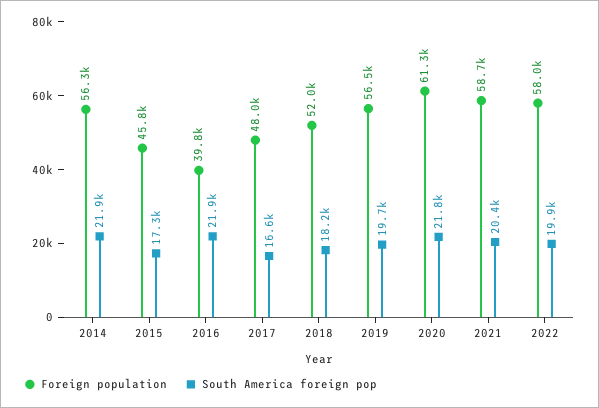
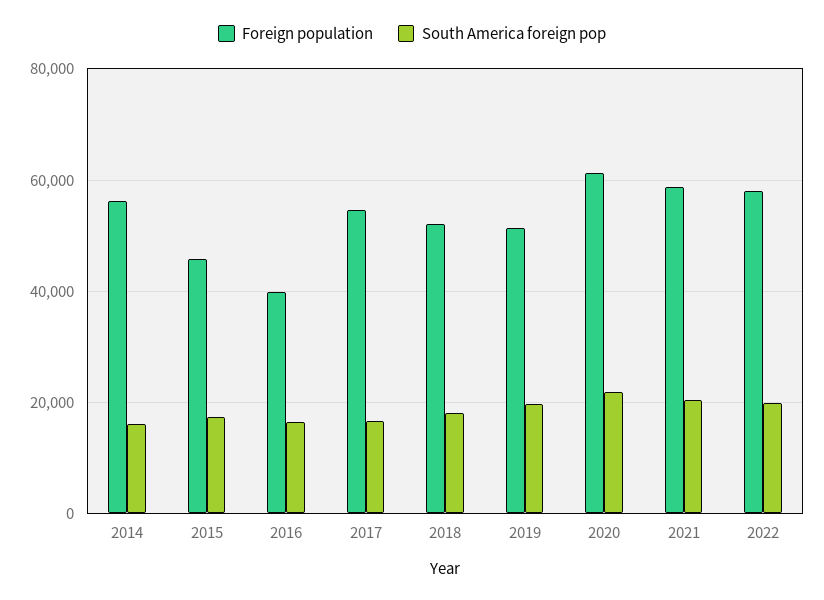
South America foreign pop, 2014: 21900 -> 16000
South America foreign pop, 2016: 21900 -> 16000
Foreign population, 2017: 48000 -> 54000
Foreign population, 2019: 56500 -> 52000

